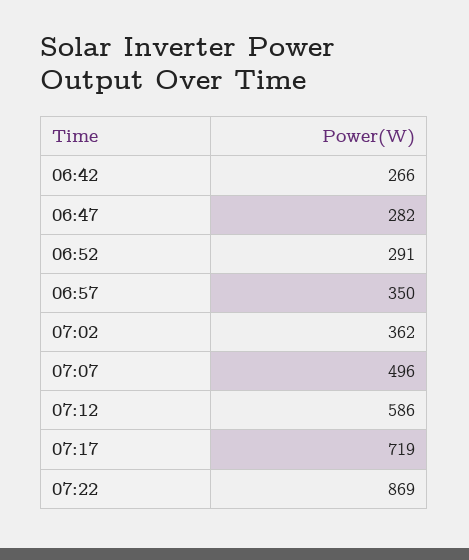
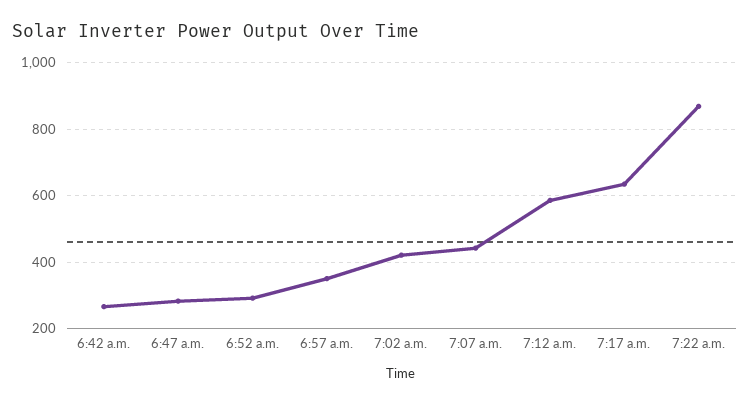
07:02: 362 -> 420
07:07: 496 -> 440
07:17: 719 -> 640

